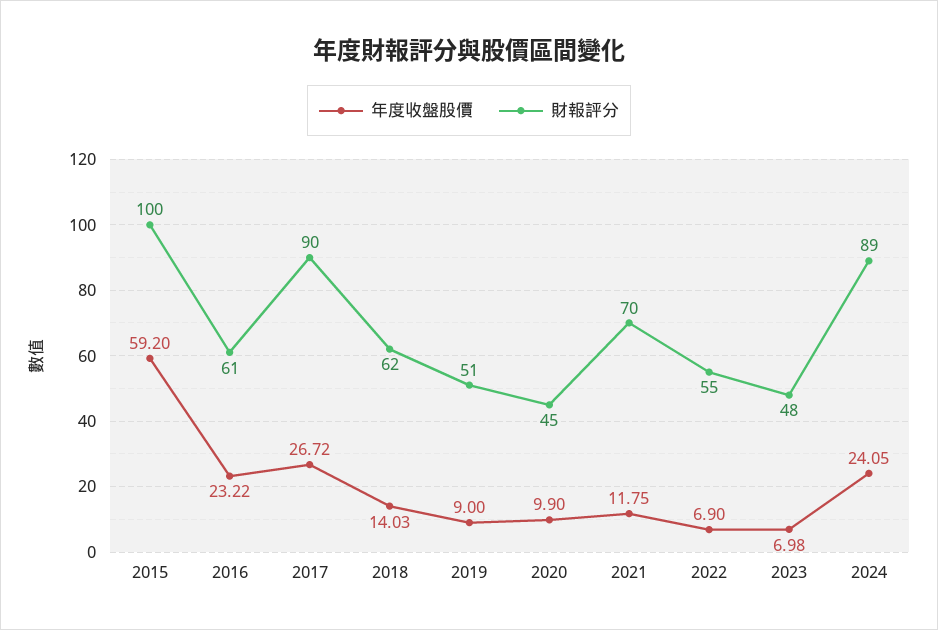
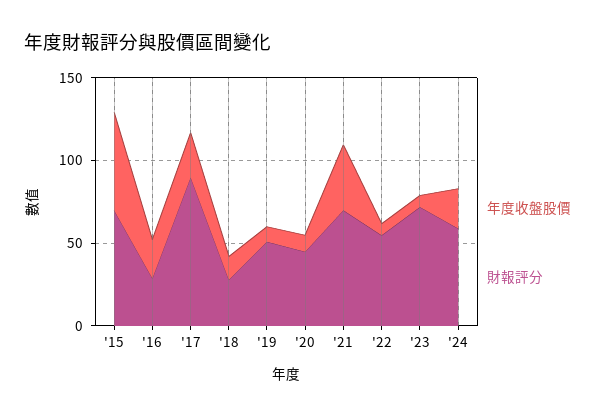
財報評分, 2015: 100 -> 70
財報評分, 2016: 61 -> 30
財報評分, 2018: 62 -> 30
年度收盤股價, 2021: 11.75 -> 40
財報評分, 2023: 48 -> 70
財報評分, 2024: 89 -> 60

